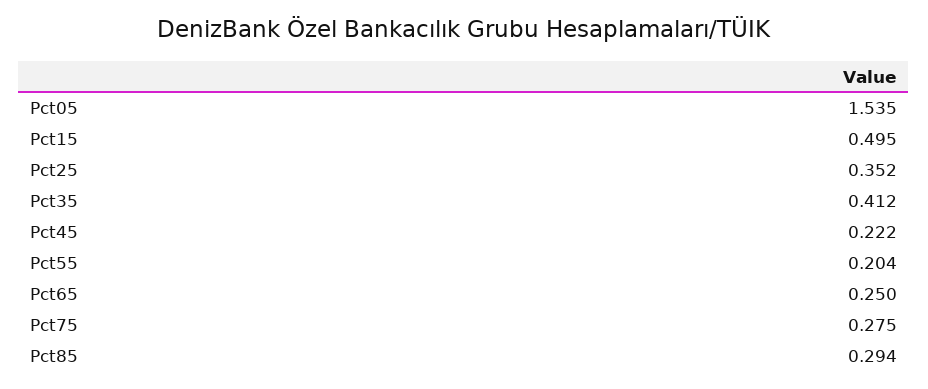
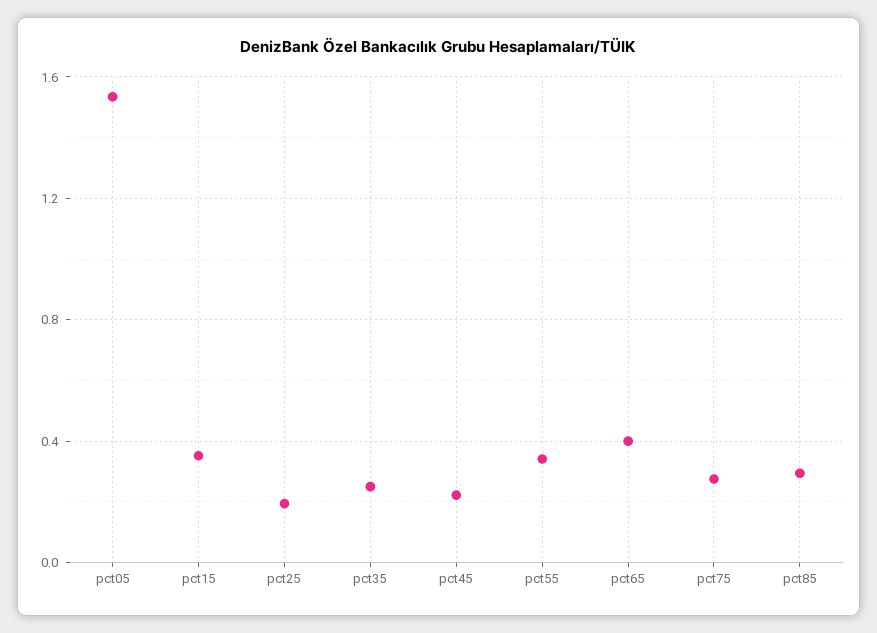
Pct15: 0.495 -> 0.35
Pct25: 0.352 -> 0.2
Pct35: 0.412 -> 0.25
Pct55: 0.204 -> 0.35
Pct65: 0.25 -> 0.4

